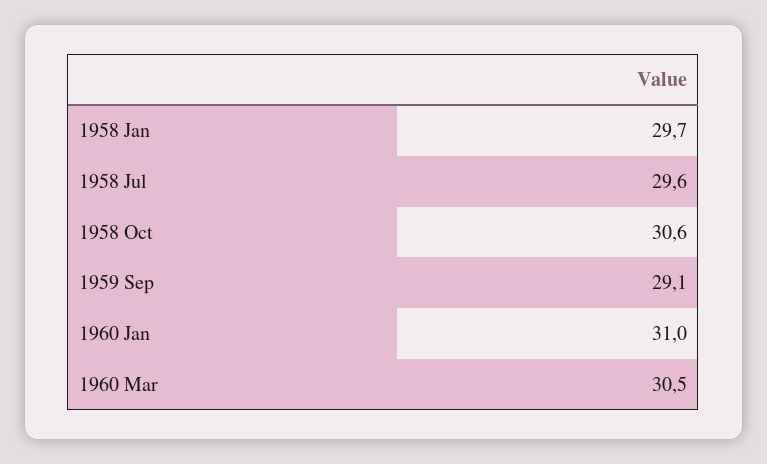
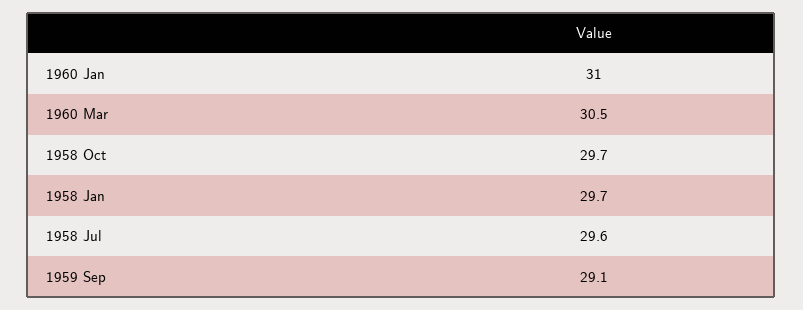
1958 Oct: 30.6 -> 29.7

